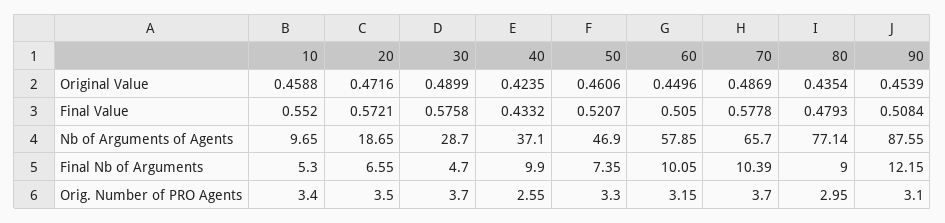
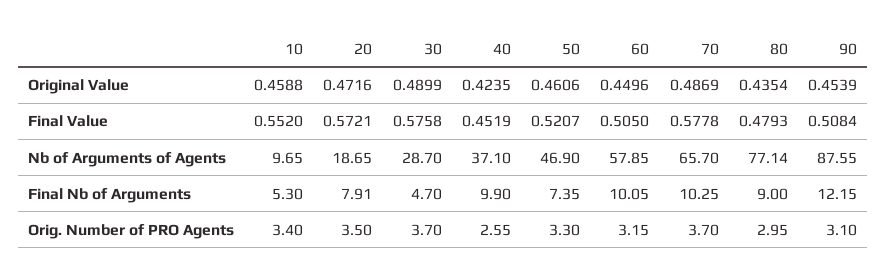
40, Final Value: 0.4332 -> 0.4519
20, Final Nb of Arguments: 6.55 -> 7.91
70, Final Nb of Arguments: 10.39 -> 10.25

